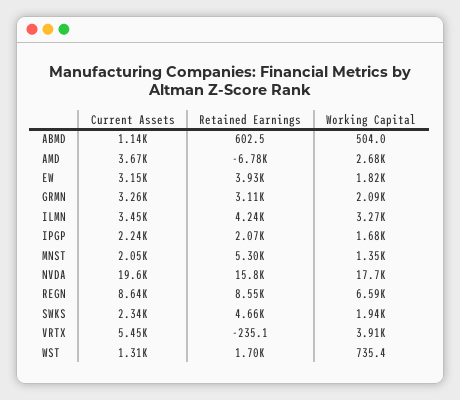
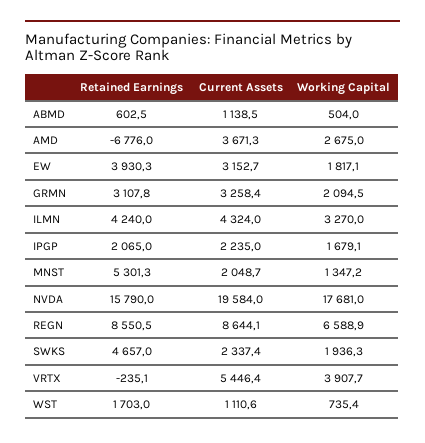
Current Assets, ILMN: 3450 -> 4324
Current Assets, WST: 1310 -> 1110.6

